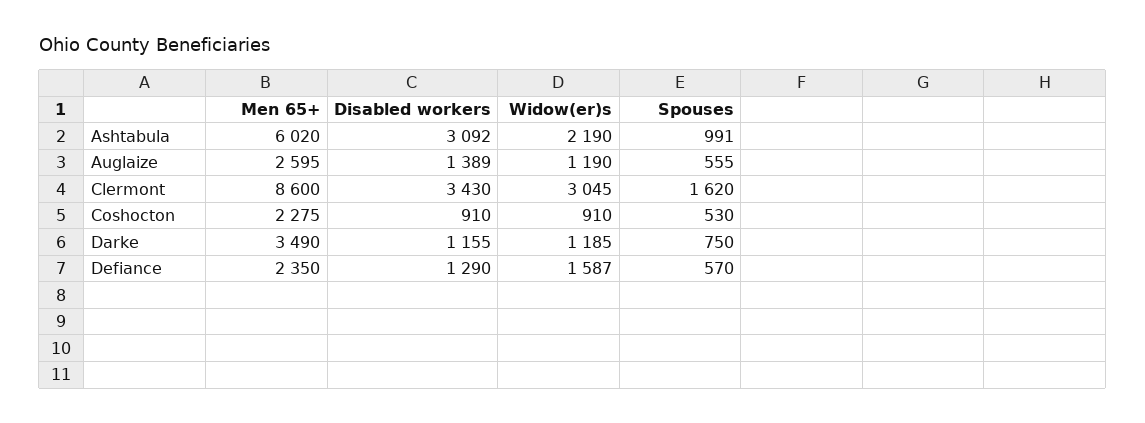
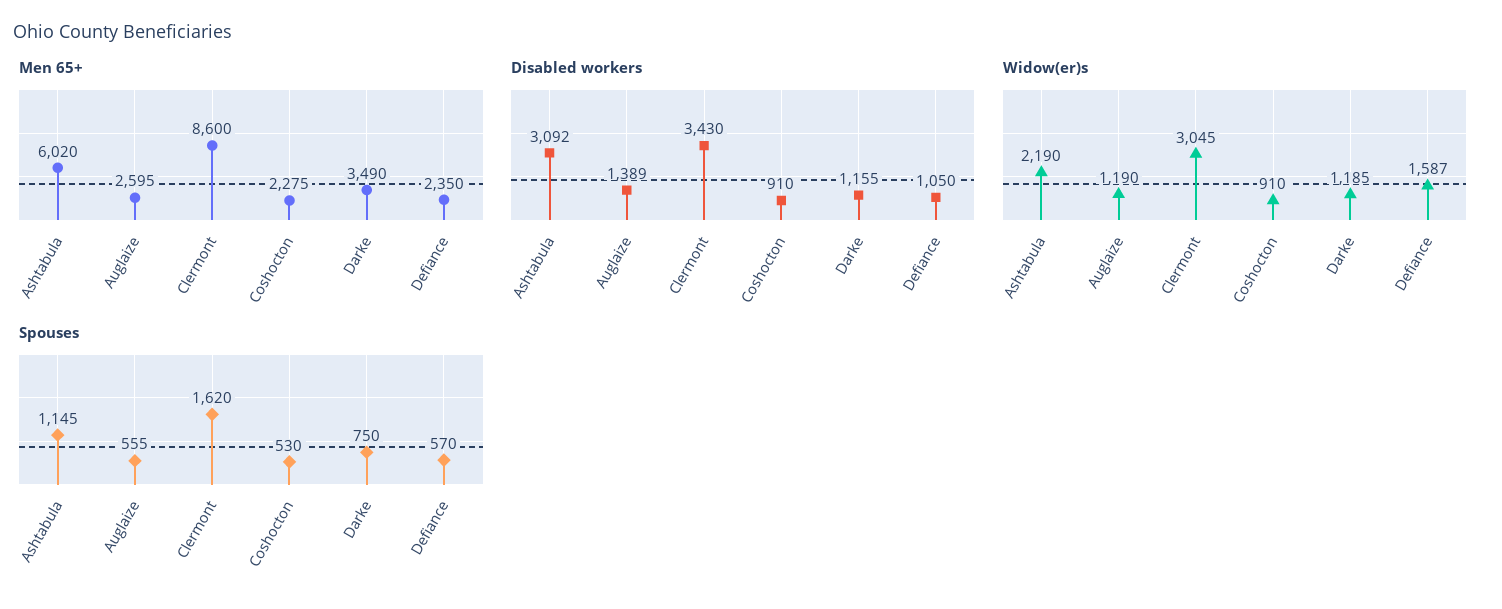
Spouses, Ashtabula: 991 -> 1145
Disabled workers, Defiance: 1290 -> 1050

